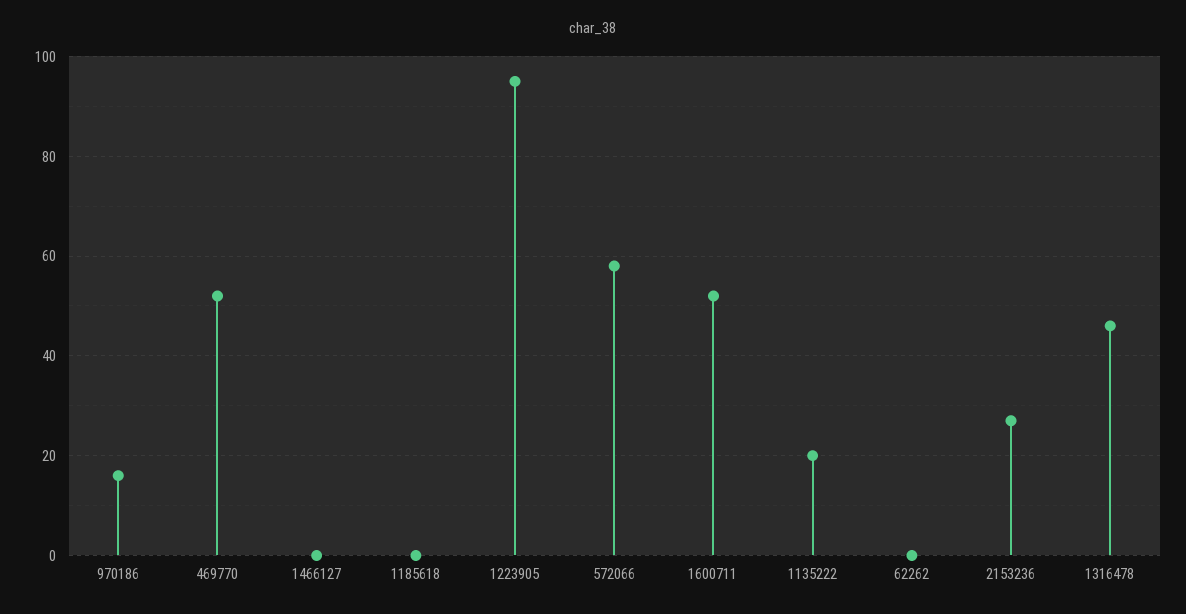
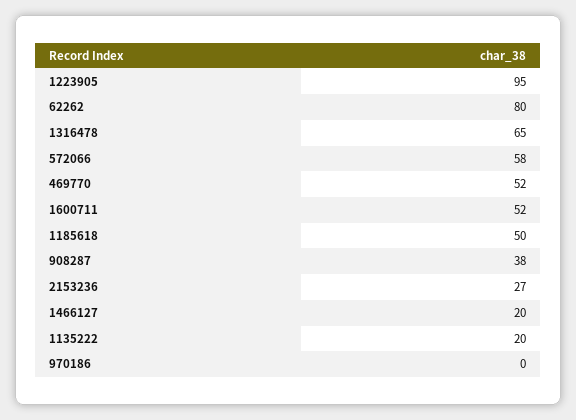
970186: 15 -> 0
1466127: 0 -> 20
1185618: 0 -> 50
62262: 0 -> 80
1316478: 45 -> 65
908287: none -> 38

